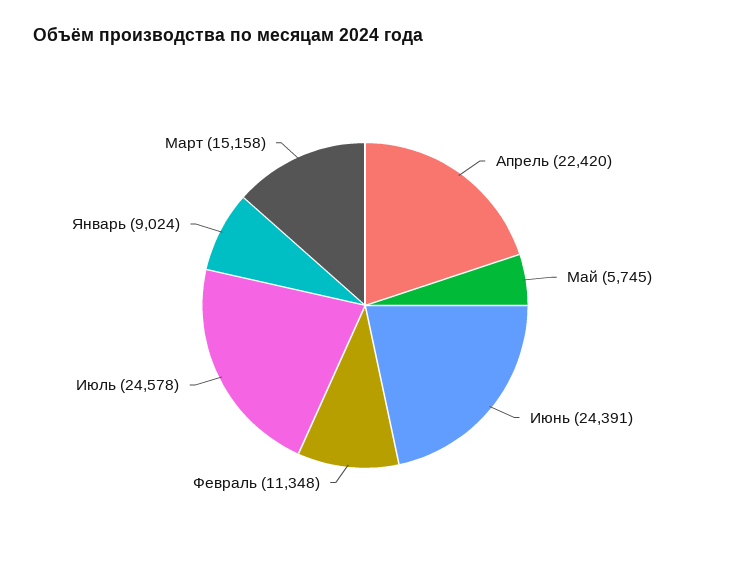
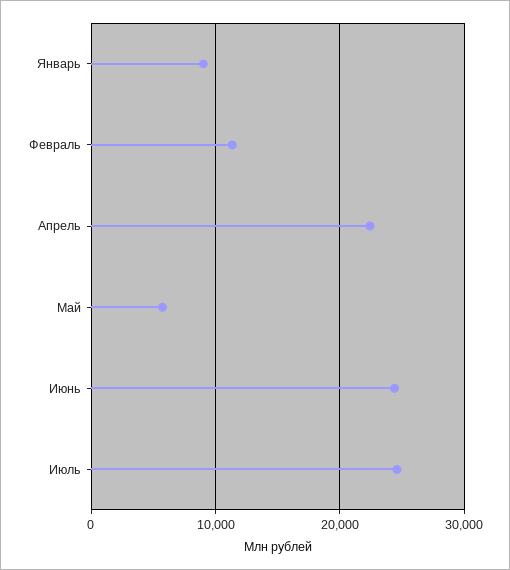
Март: 15158 -> none

